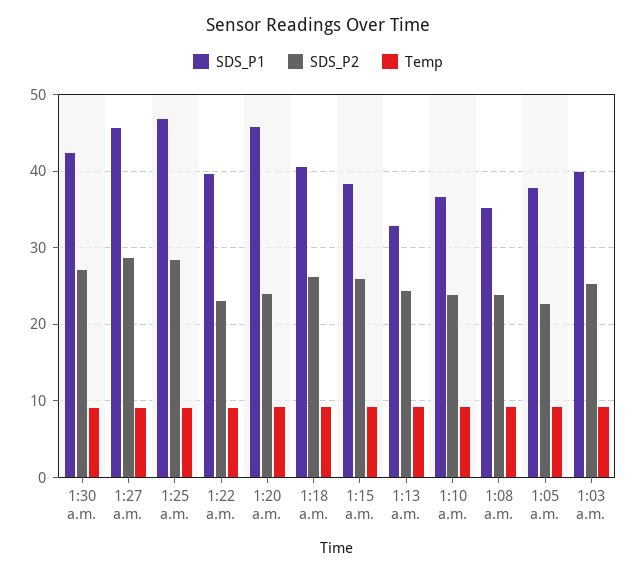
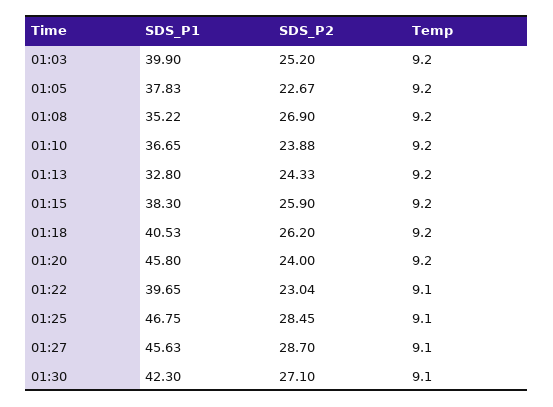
SDS_P2, 1:08 a.m.: 24 -> 26.9

